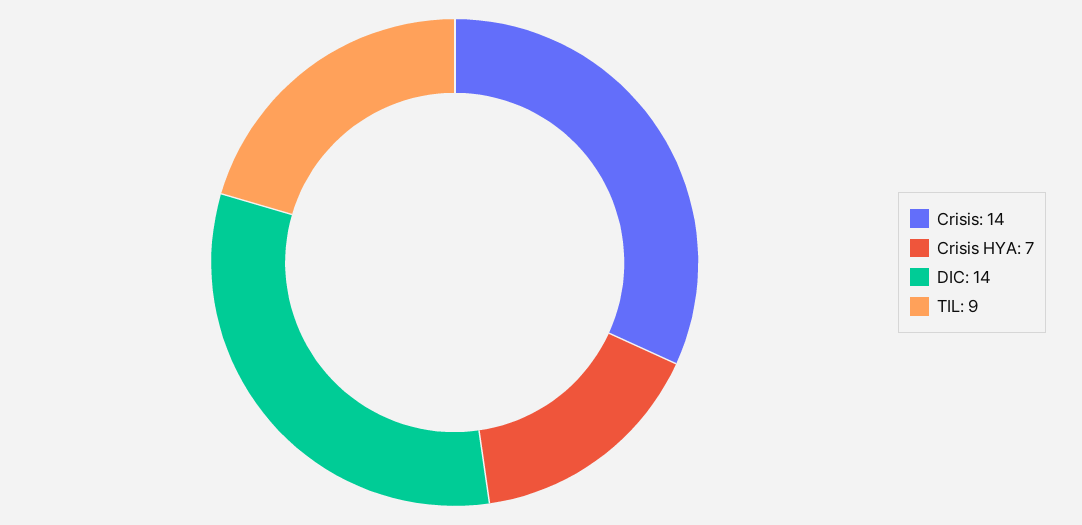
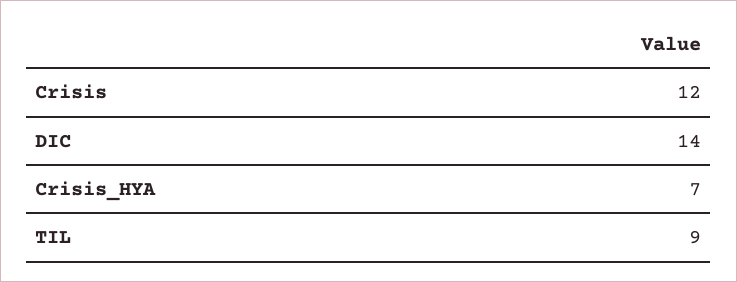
Crisis: 14 -> 12

